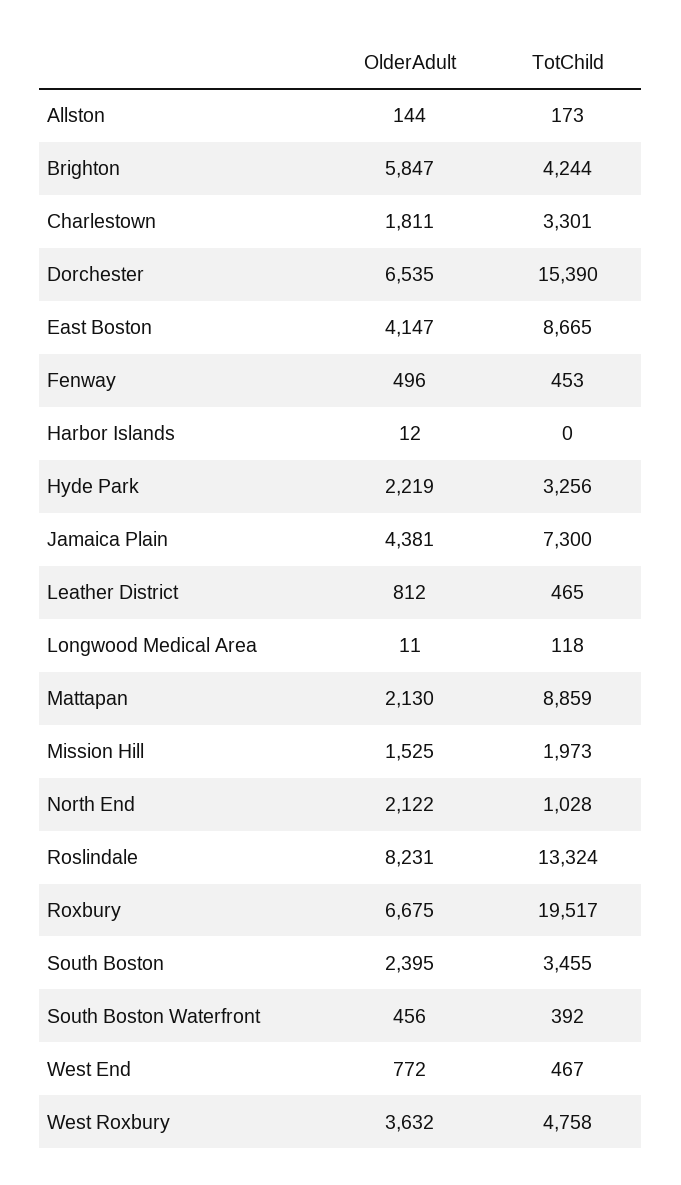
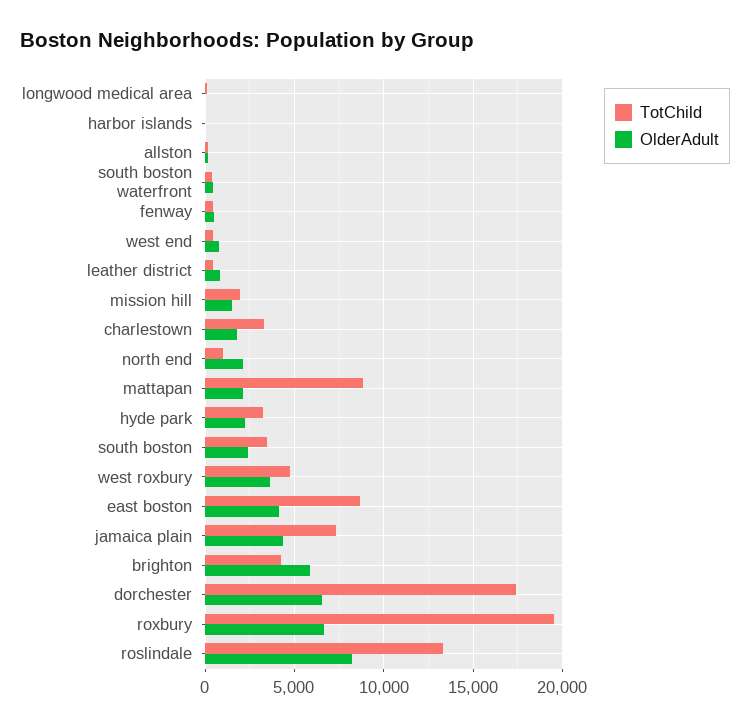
TotChild, Dorchester: 15390 -> 17500

